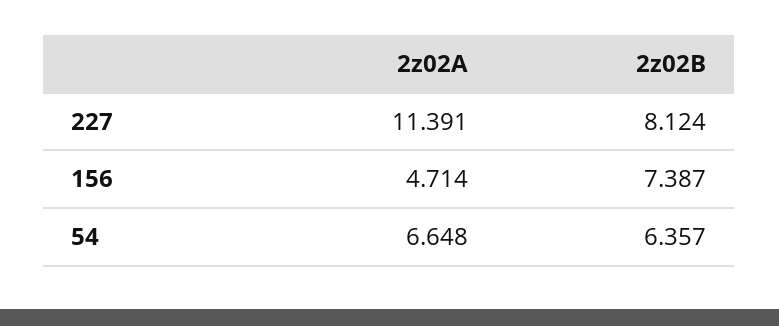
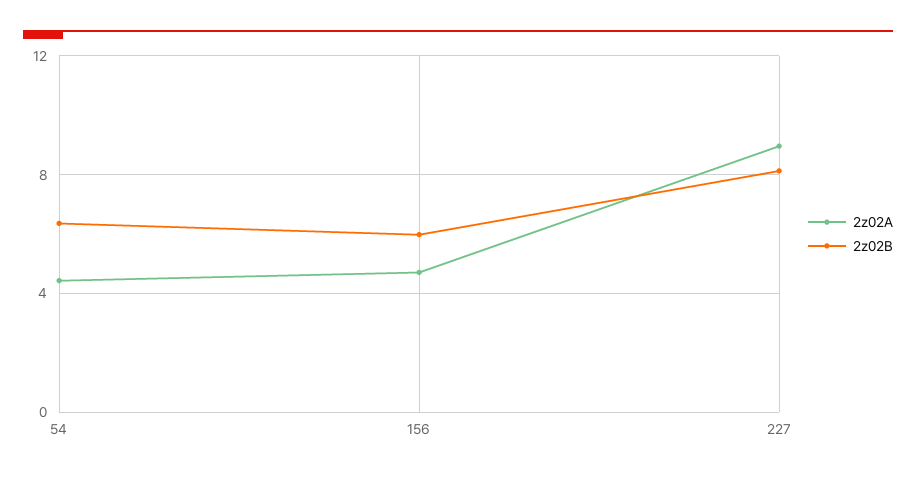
2z02A, 227: 11.391 -> 9
2z02B, 156: 7.387 -> 6
2z02A, 54: 6.648 -> 4.5

